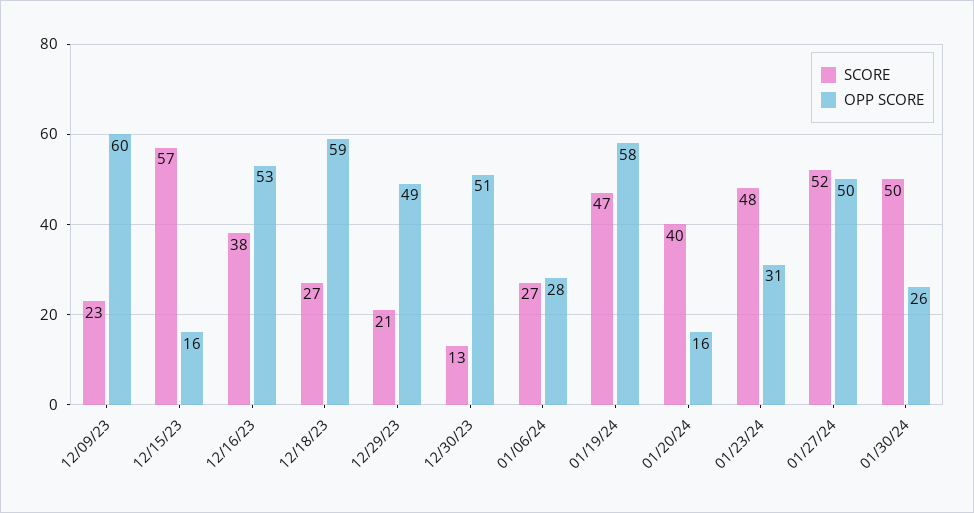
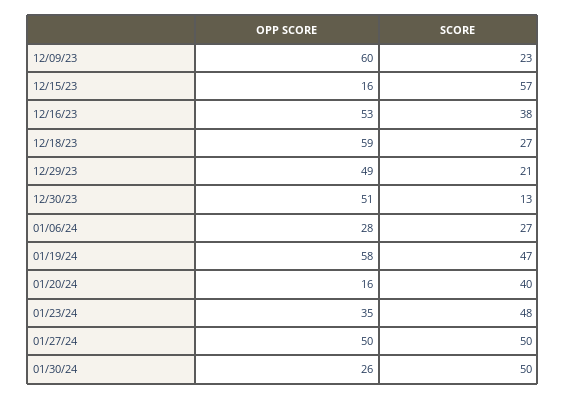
OPP SCORE, 01/23/24: 31 -> 35
SCORE, 01/27/24: 52 -> 50

